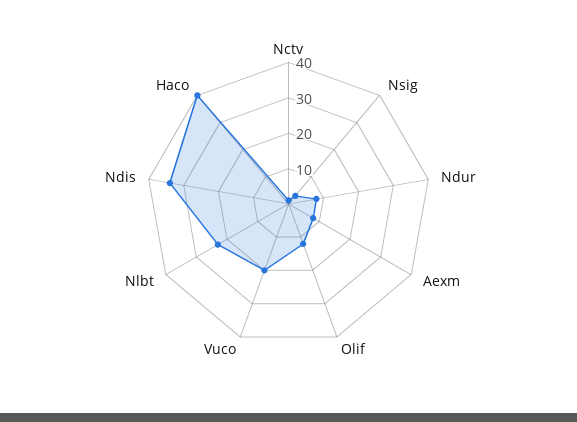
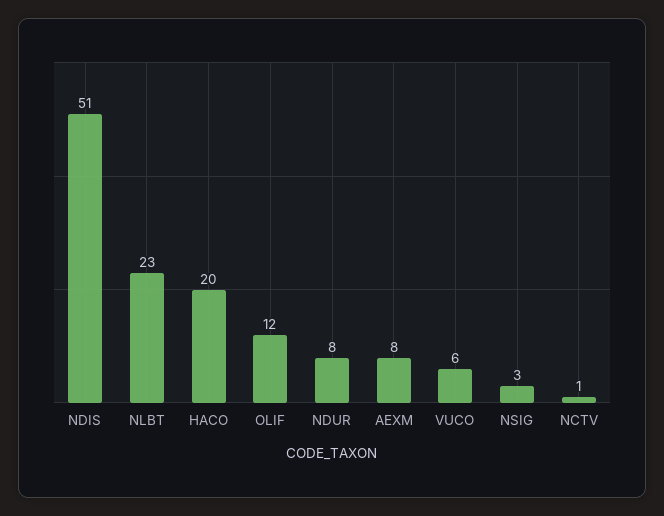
Vuco: 20 -> 6
Ndis: 35 -> 51
Haco: 40 -> 20

